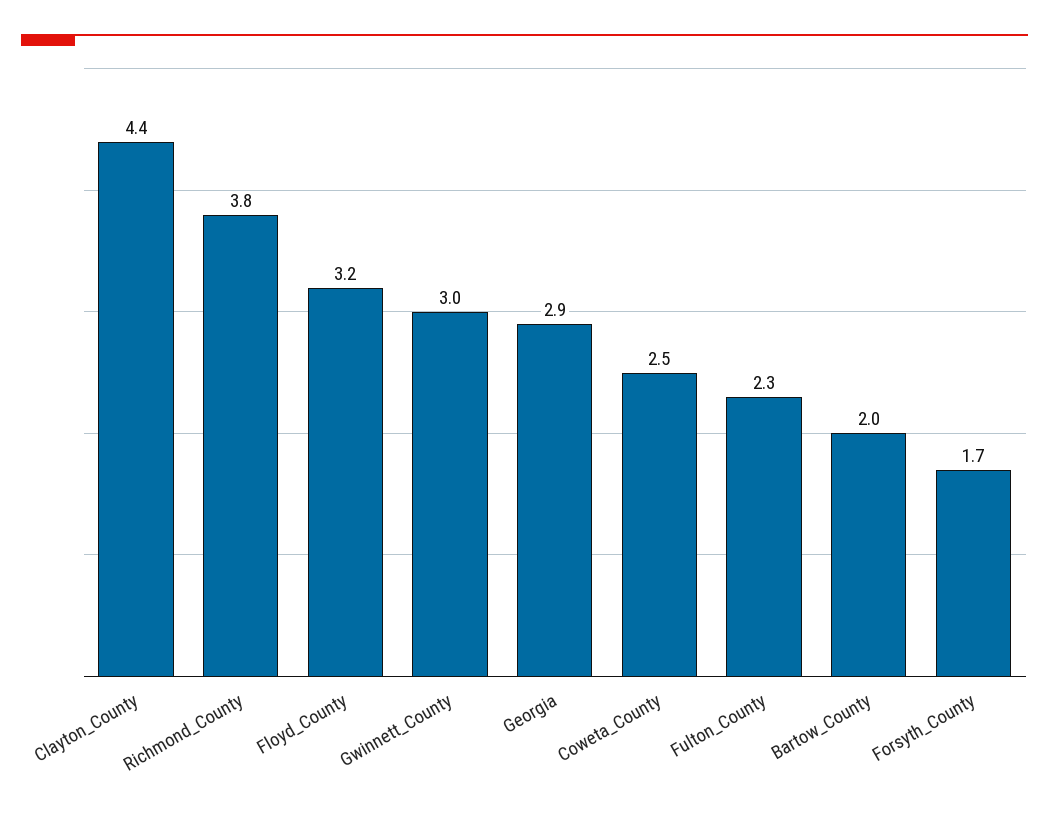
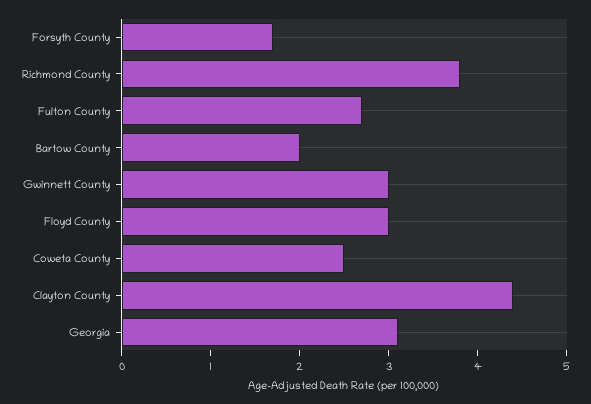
Floyd_County: 3.2 -> 3
Georgia: 2.9 -> 3.1
Fulton_County: 2.3 -> 2.7

